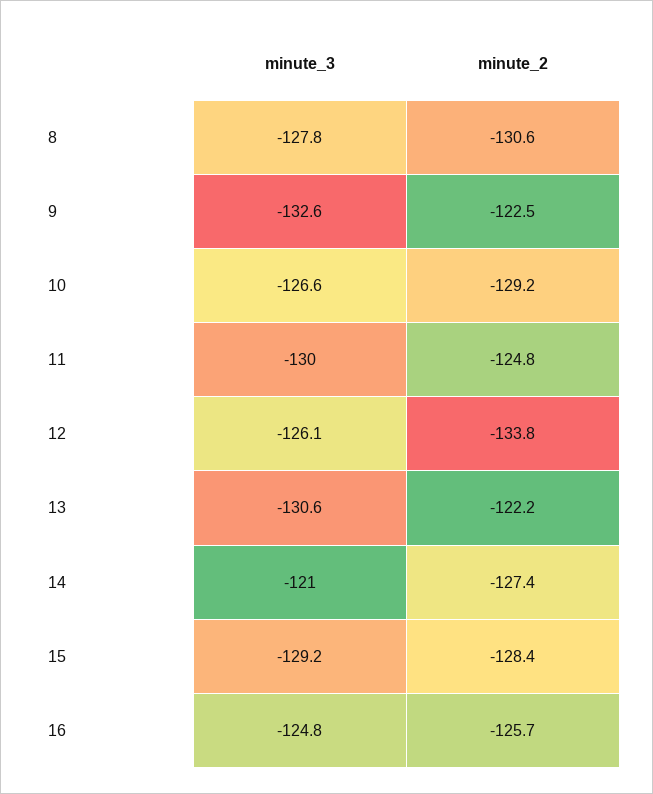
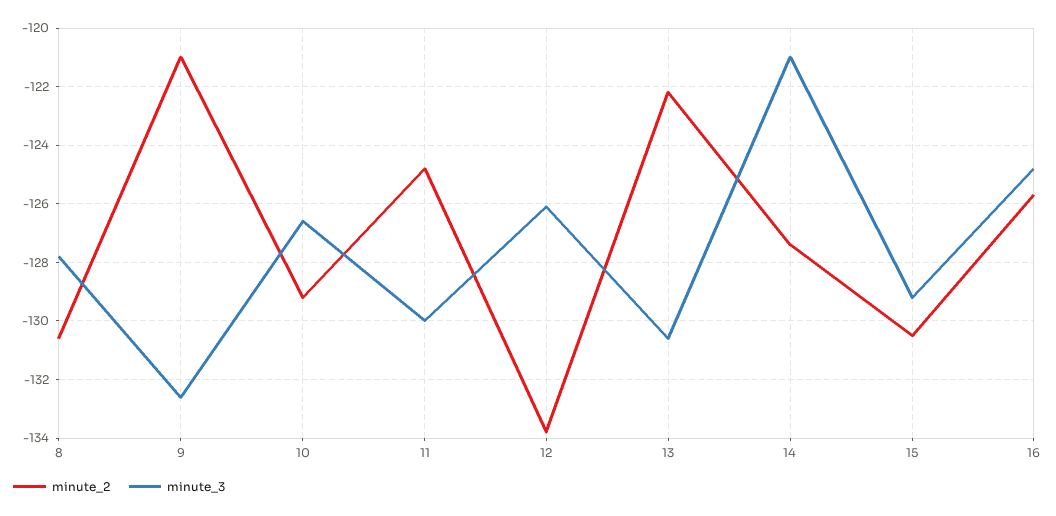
minute_2, 9: -122.5 -> -121
minute_2, 15: -128.4 -> -130.5

